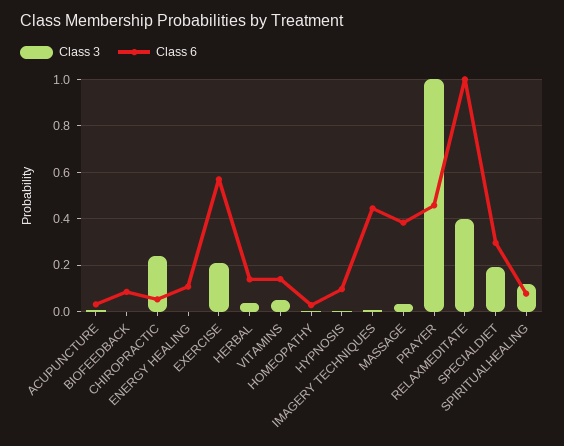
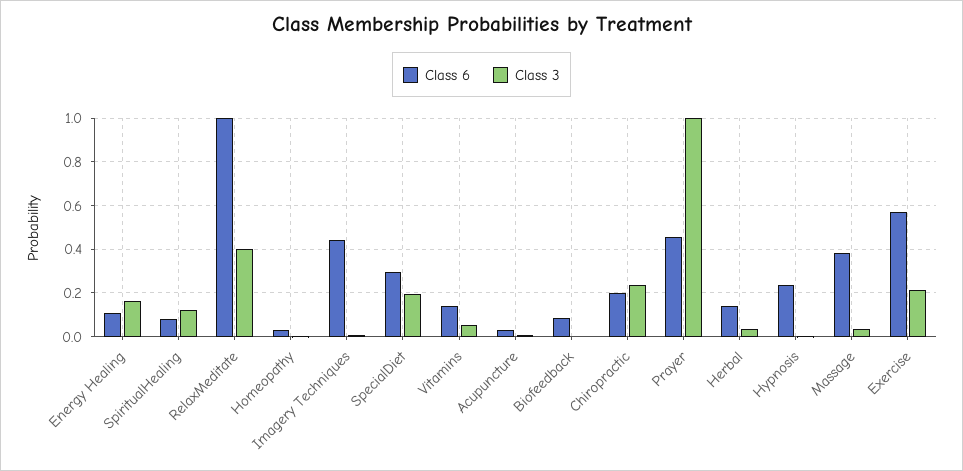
Class 6, CHIROPRACTIC: 0.05 -> 0.2
Class 3, ENERGY HEALING: 0 -> 0.15
Class 6, HYPNOSIS: 0.1 -> 0.25

